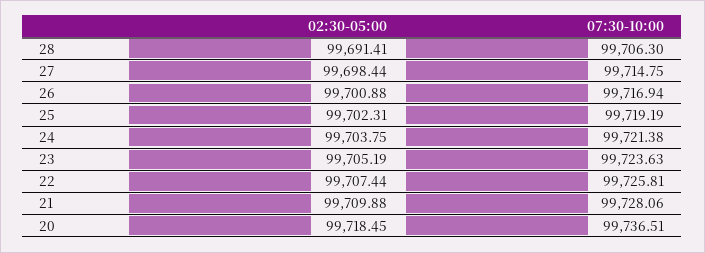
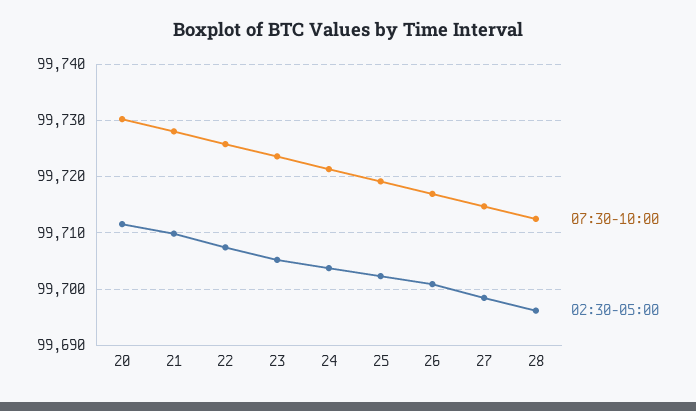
02:30-05:00, 28: 99691.41 -> 99696
07:30-10:00, 28: 99706.3 -> 99712
02:30-05:00, 20: 99718.45 -> 99712
07:30-10:00, 20: 99736.51 -> 99730

